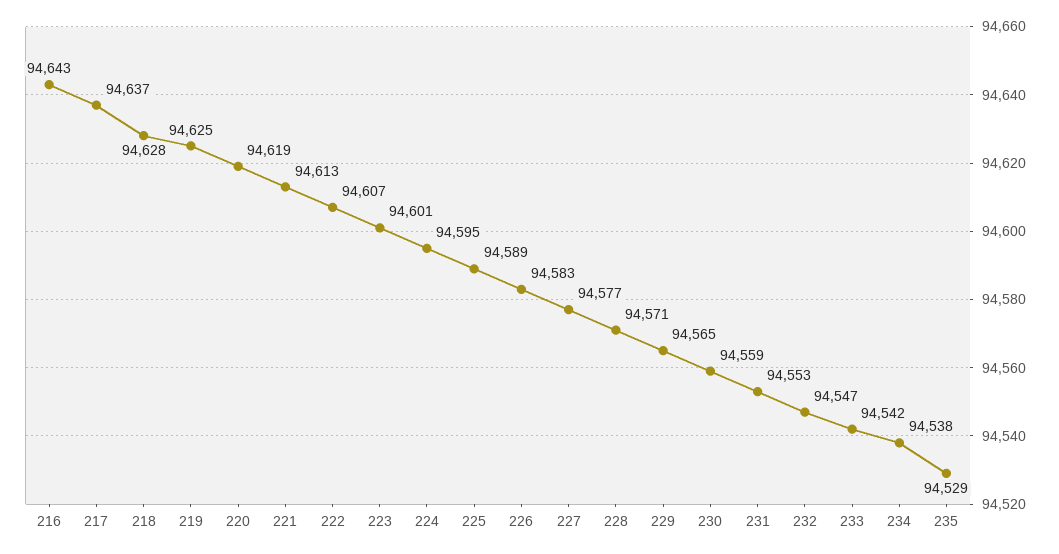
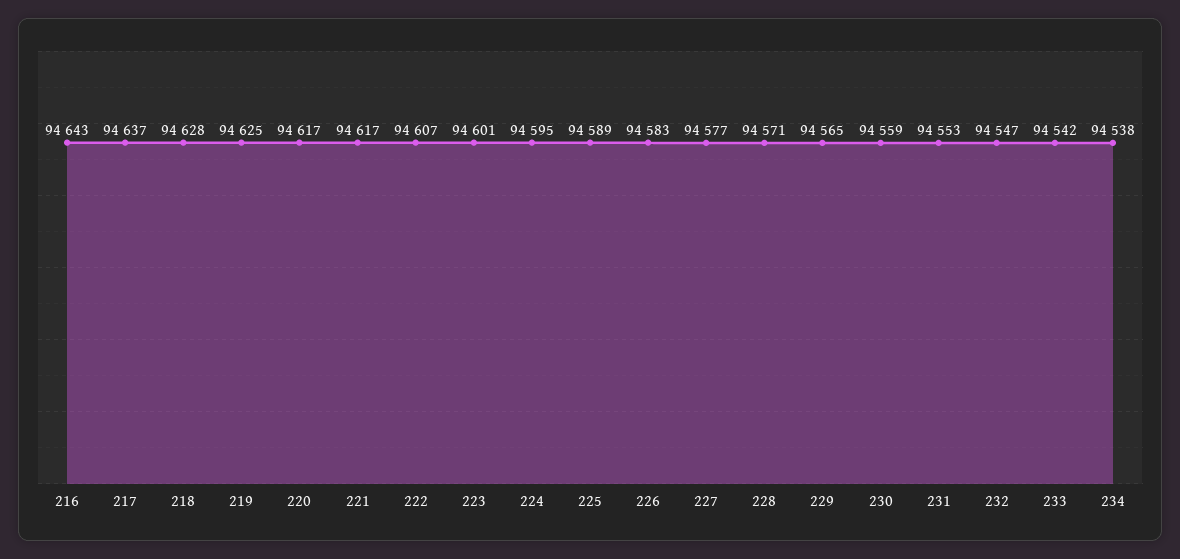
220: 94619 -> 94617
221: 94613 -> 94617
235: 94529 -> none

